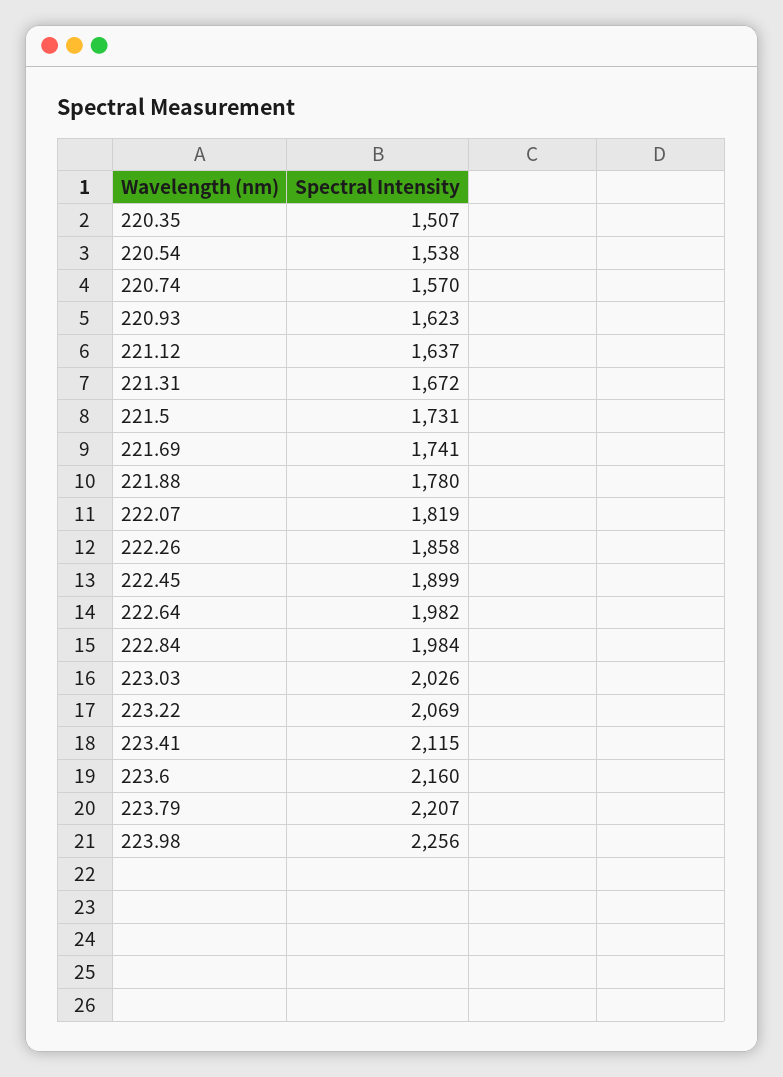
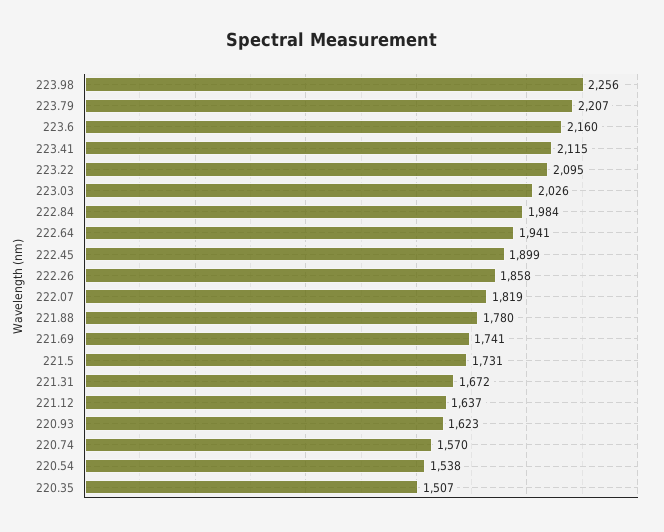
222.64: 1982 -> 1941
223.22: 2069 -> 2095

